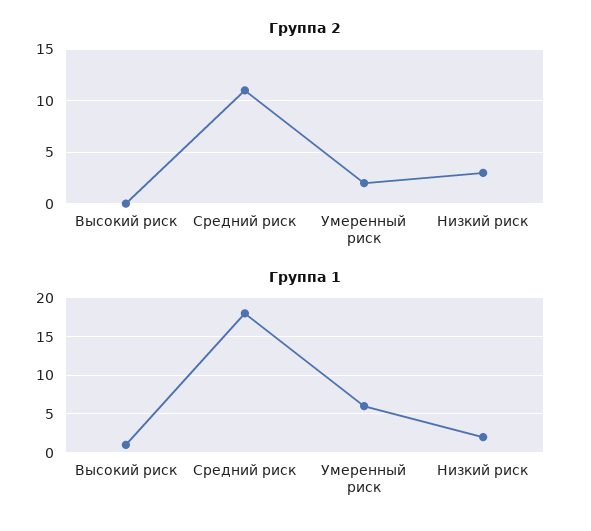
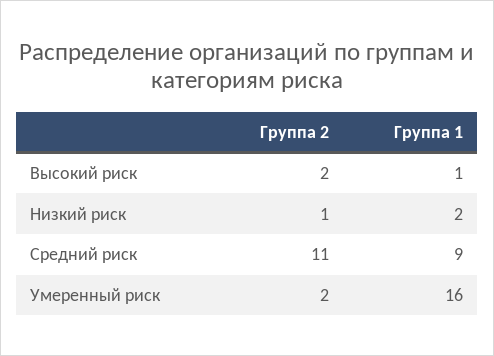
Группа 2, Высокий риск: 0 -> 2
Группа 2, Низкий риск: 3 -> 1
Группа 1, Средний риск: 18 -> 9
Группа 1, Умеренный риск: 6 -> 16

